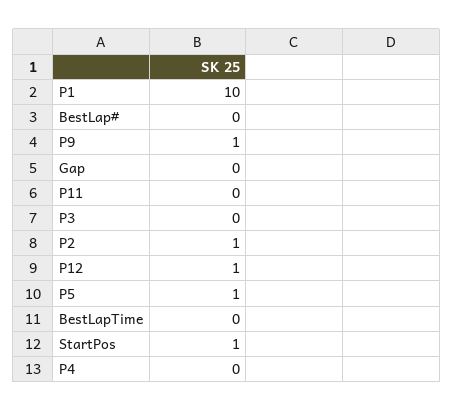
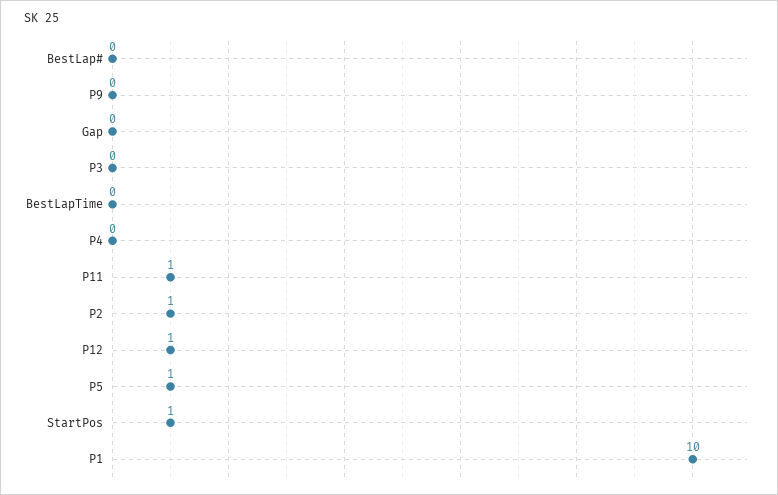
P9: 1 -> 0
P11: 0 -> 1

